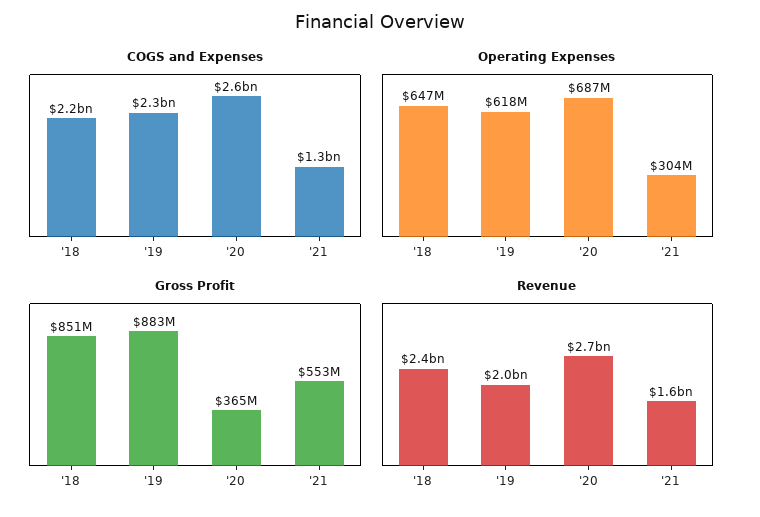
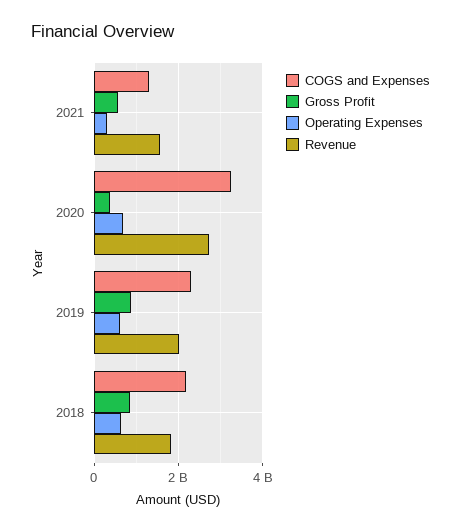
COGS and Expenses, '20: 2600000000 -> 3200000000
Revenue, '18: 2400000000 -> 1800000000

